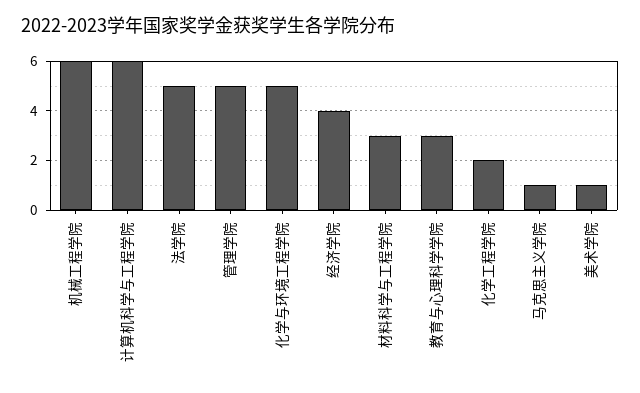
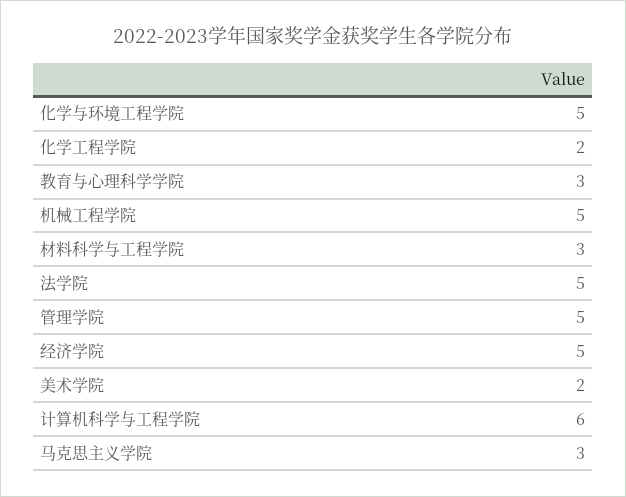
机械工程学院: 6 -> 5
经济学院: 4 -> 5
马克思主义学院: 1 -> 3
美术学院: 1 -> 2

